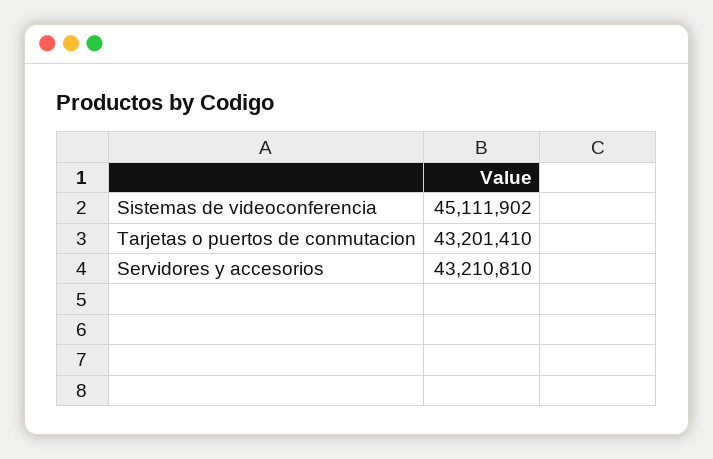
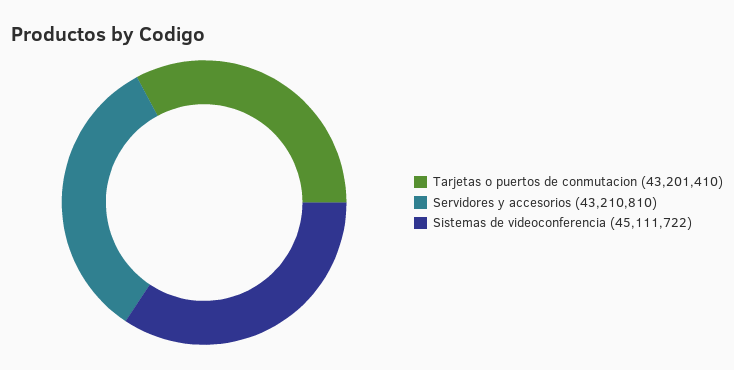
Sistemas de videoconferencia: 45111902 -> 45111722

